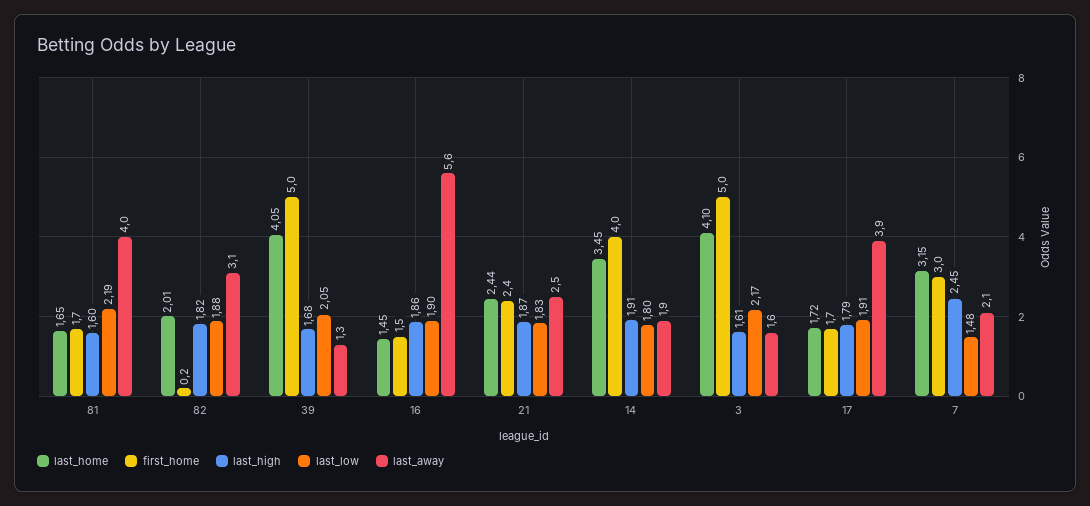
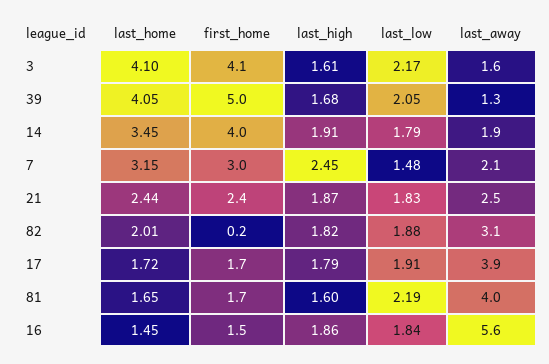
last_low, 16: 1.9 -> 1.84
last_low, 14: 1.8 -> 1.79
first_home, 3: 5 -> 4.1

